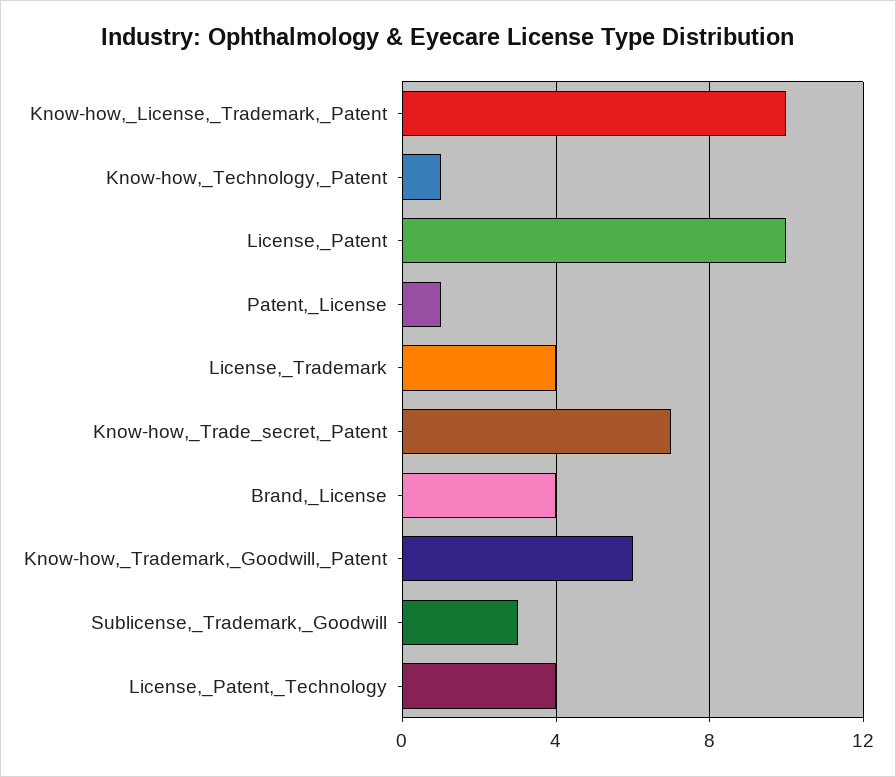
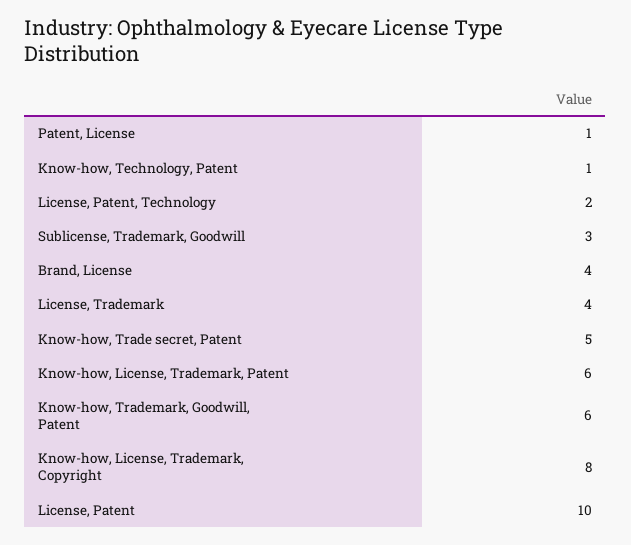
Know-how,_License,_Trademark,_Patent: 10 -> 6
Know-how,_Trade_secret,_Patent: 7 -> 5
License,_Patent,_Technology: 4 -> 2
Know-how, License, Trademark, Copyright: none -> 8

